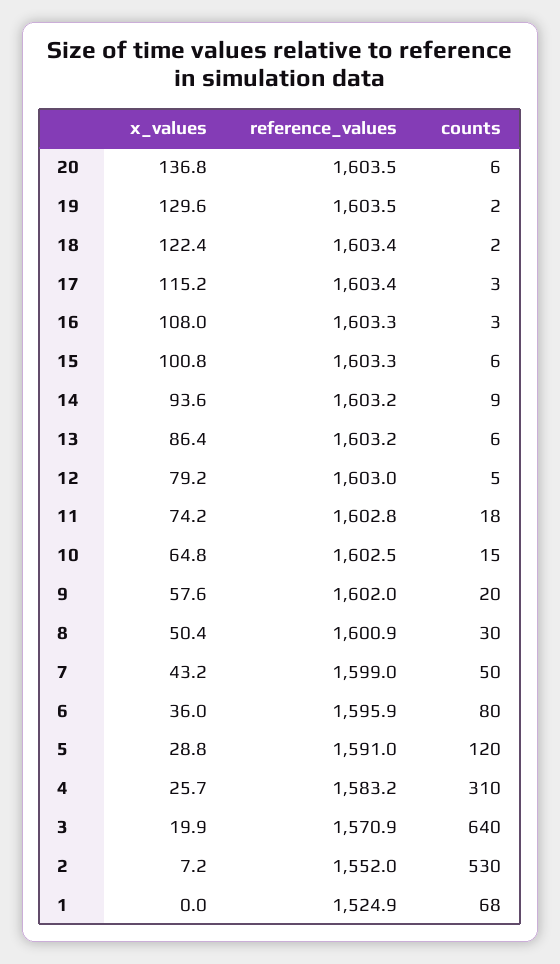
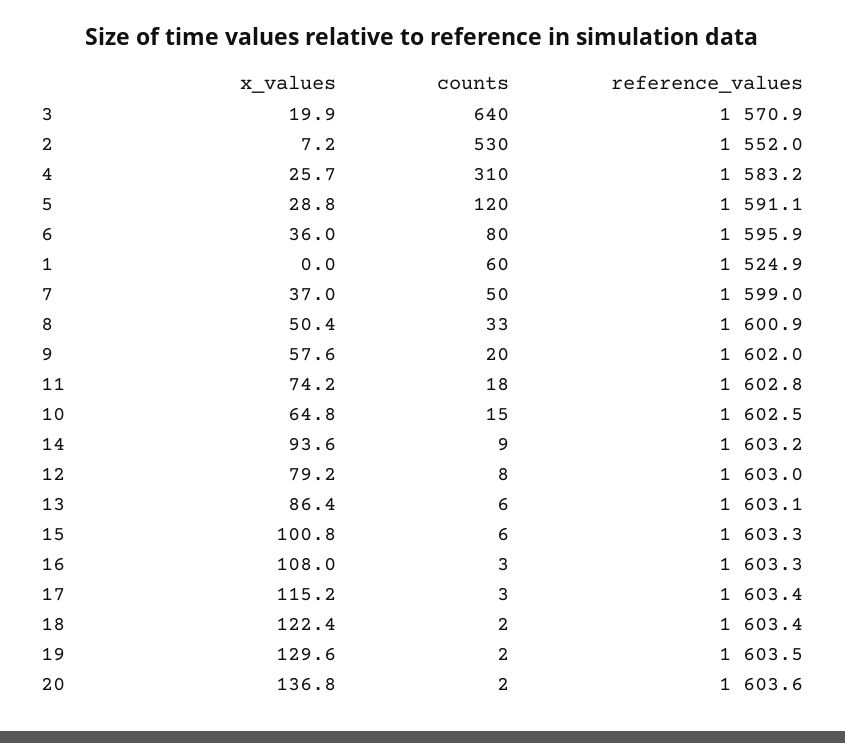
reference_values, 20: 1603.5 -> 1603.6
counts, 20: 6 -> 2
reference_values, 13: 1603.2 -> 1603.1
counts, 12: 5 -> 8
counts, 8: 30 -> 33
x_values, 7: 43.2 -> 37
reference_values, 5: 1591 -> 1591.1
counts, 1: 68 -> 60

